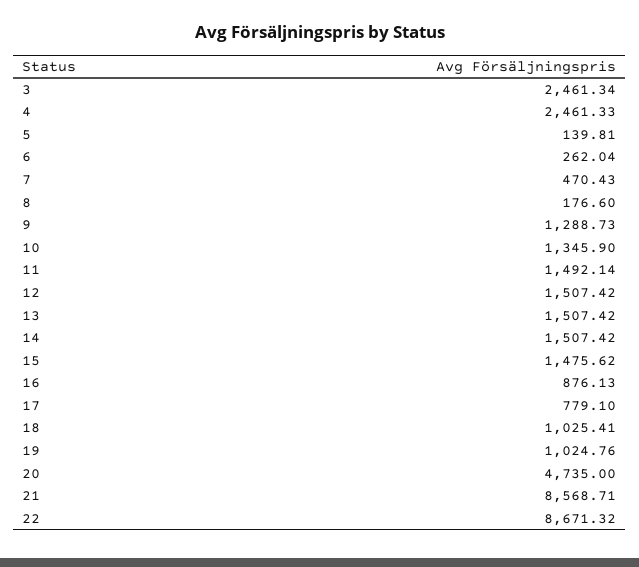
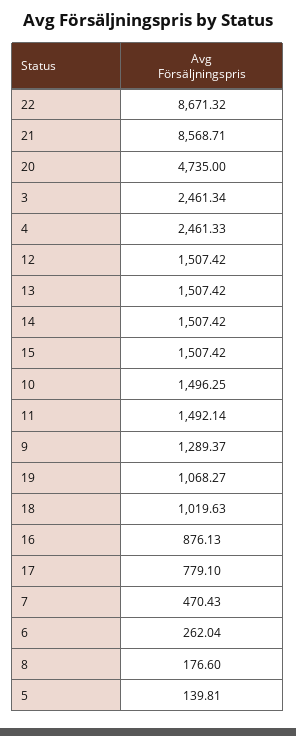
9: 1288.73 -> 1289.37
10: 1345.9 -> 1496.25
15: 1475.62 -> 1507.42
18: 1025.41 -> 1019.63
19: 1024.76 -> 1068.27

